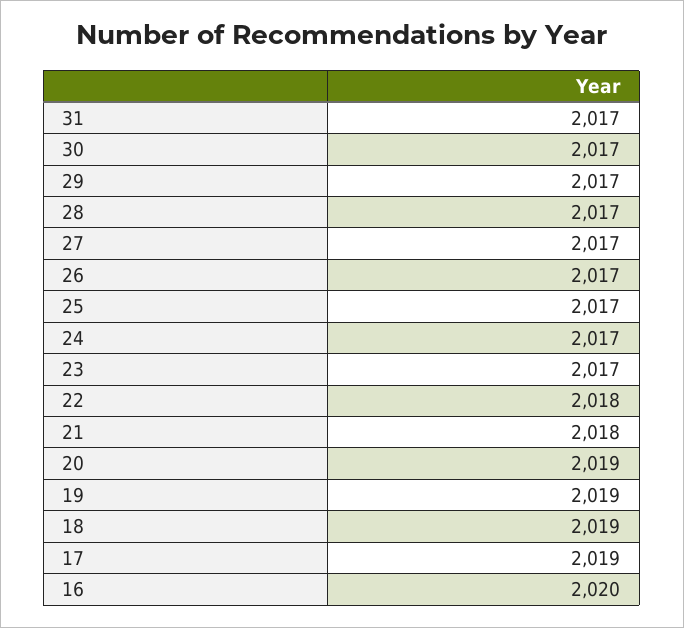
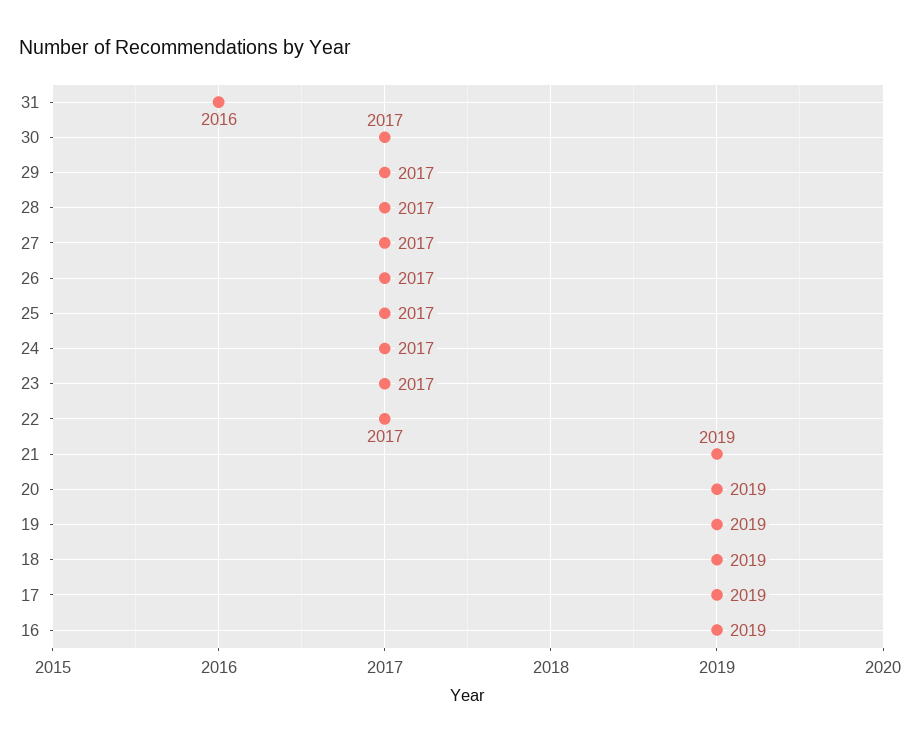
31: 2017 -> 2016
22: 2018 -> 2017
21: 2018 -> 2019
16: 2020 -> 2019

